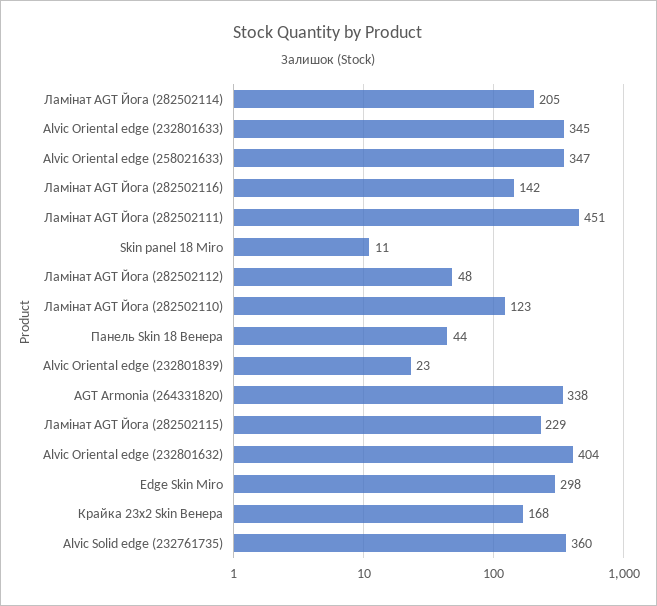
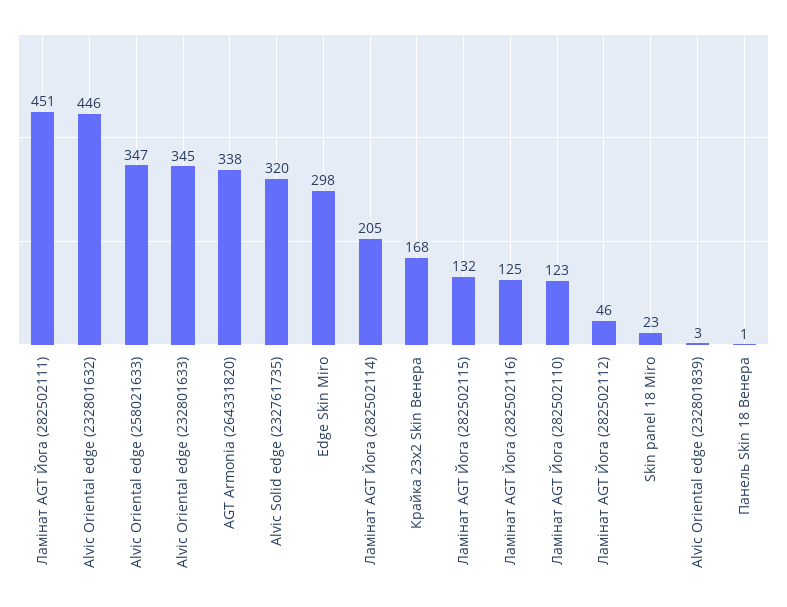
Ламінат AGT Йога (282502116): 142 -> 125
Skin panel 18 Miro: 11 -> 23
Ламінат AGT Йога (282502112): 48 -> 46
Панель Skin 18 Венера: 44 -> 1
Alvic Oriental edge (232801839): 23 -> 3
Ламінат AGT Йога (282502115): 229 -> 132
Alvic Oriental edge (232801632): 404 -> 446
Alvic Solid edge (232761735): 360 -> 320

